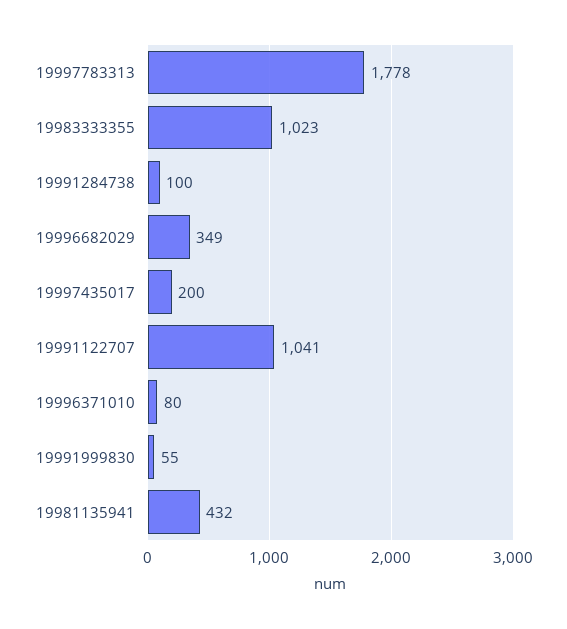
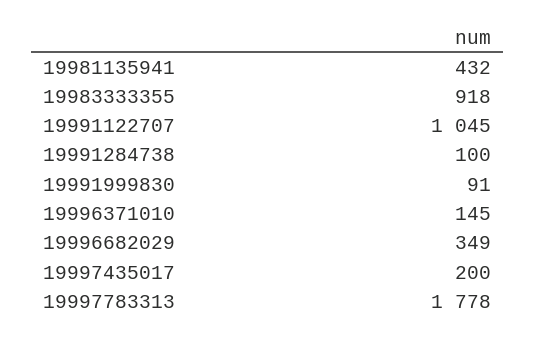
19983333355: 1023 -> 918
19991122707: 1041 -> 1045
19996371010: 80 -> 145
19991999830: 55 -> 91

